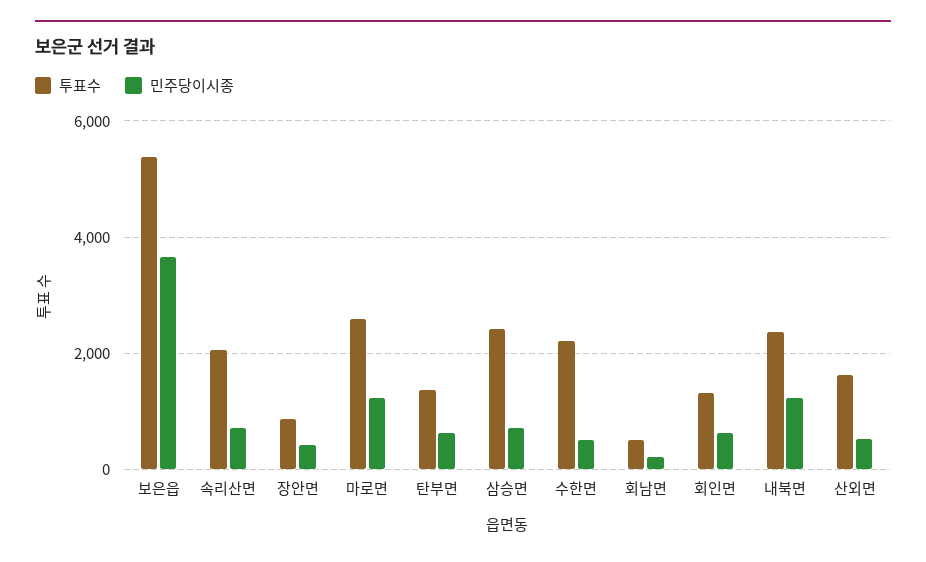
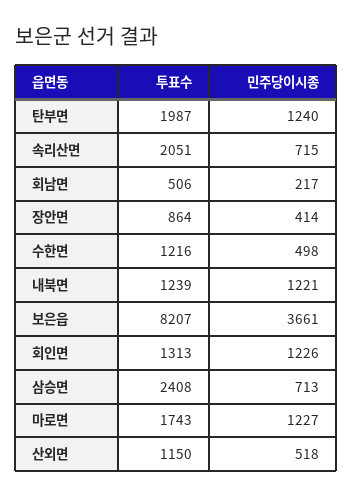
투표수, 보은읍: 5400 -> 8207
투표수, 마로면: 2600 -> 1743
투표수, 탄부면: 1400 -> 1987
민주당이시종, 탄부면: 600 -> 1240
투표수, 수한면: 2200 -> 1216
민주당이시종, 회인면: 600 -> 1226
투표수, 내북면: 2400 -> 1239
투표수, 산외면: 1600 -> 1150

